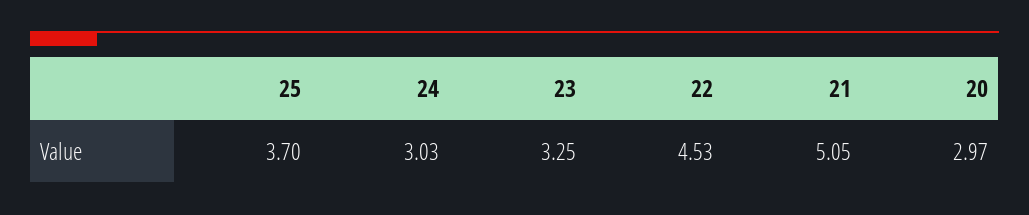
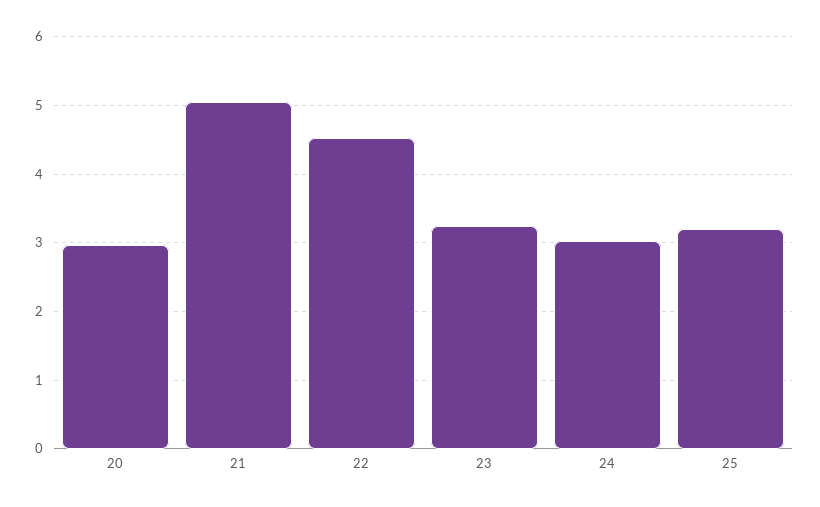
25: 3.7 -> 3.2

